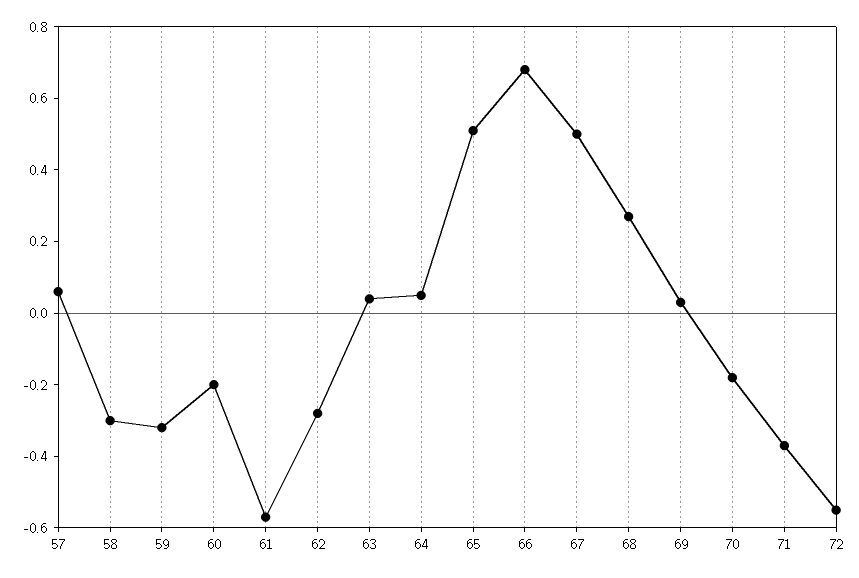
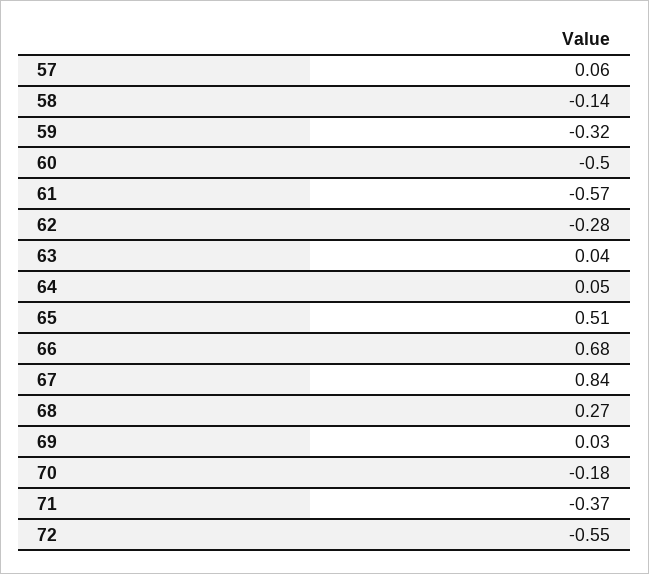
58: -0.3 -> -0.14
60: -0.2 -> -0.5
67: 0.5 -> 0.84

